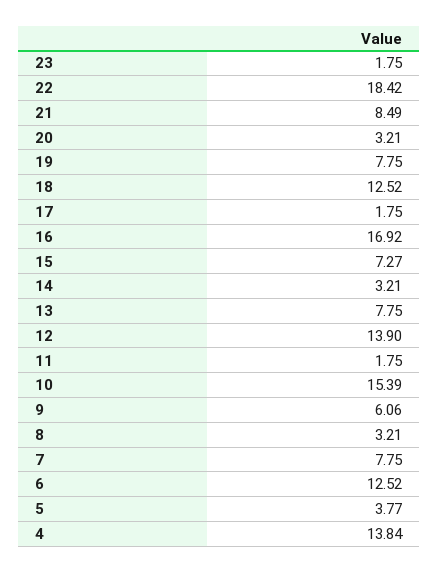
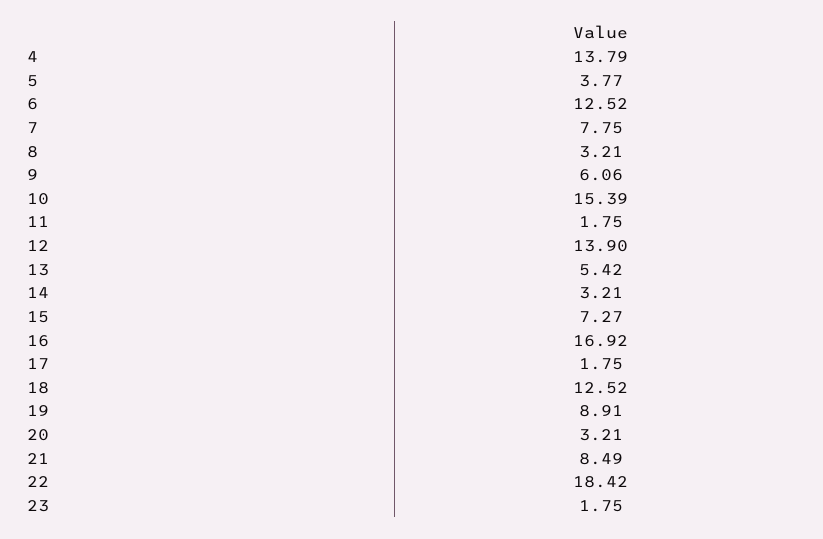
19: 7.75 -> 8.91
13: 7.75 -> 5.42
4: 13.84 -> 13.79

